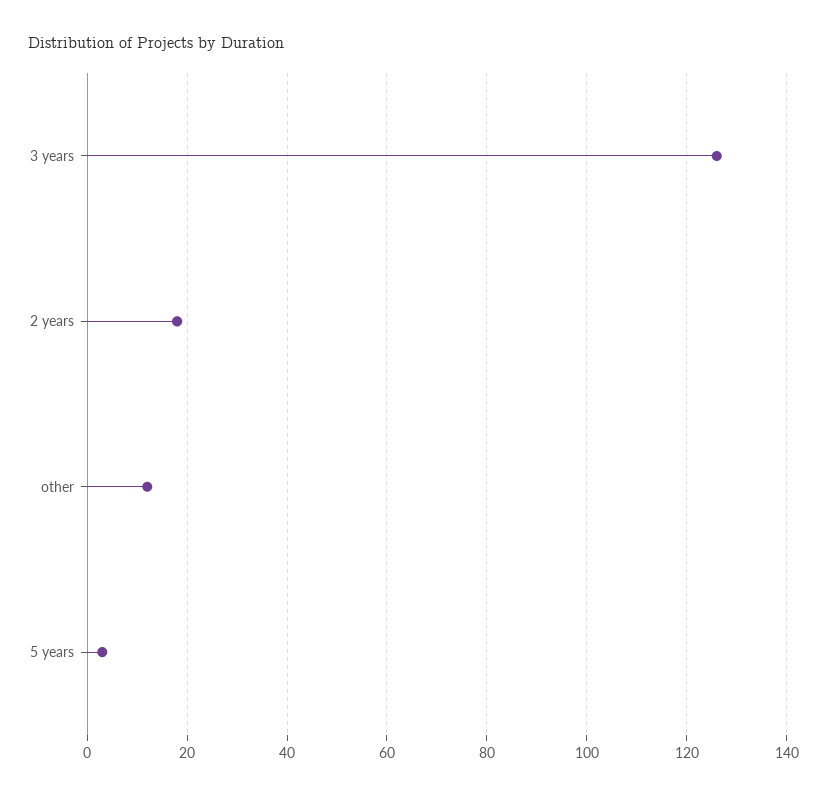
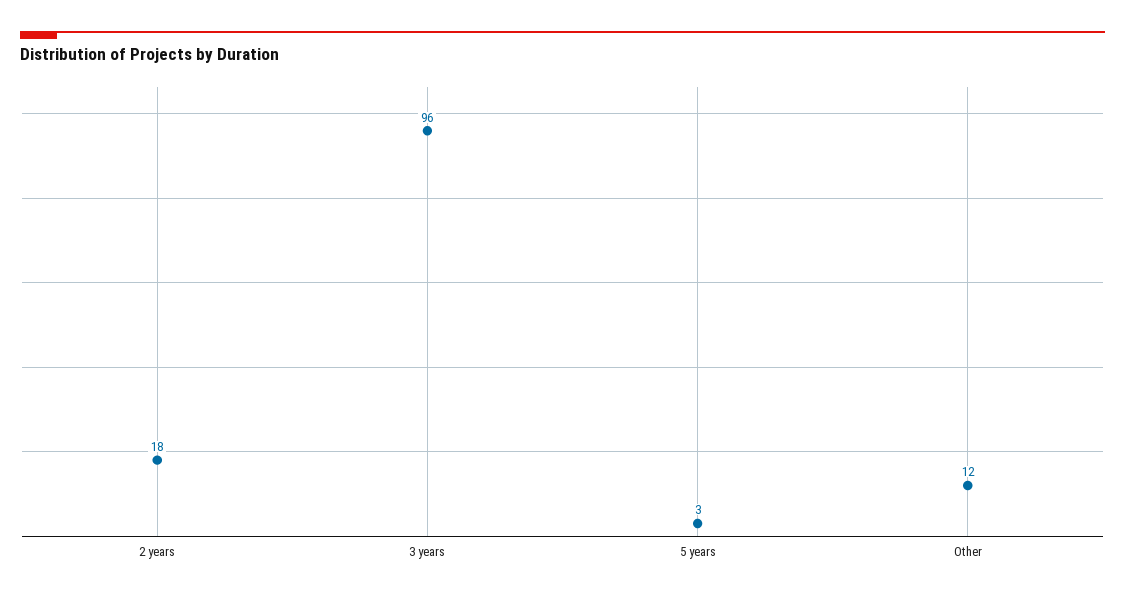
3 years: 125 -> 96

